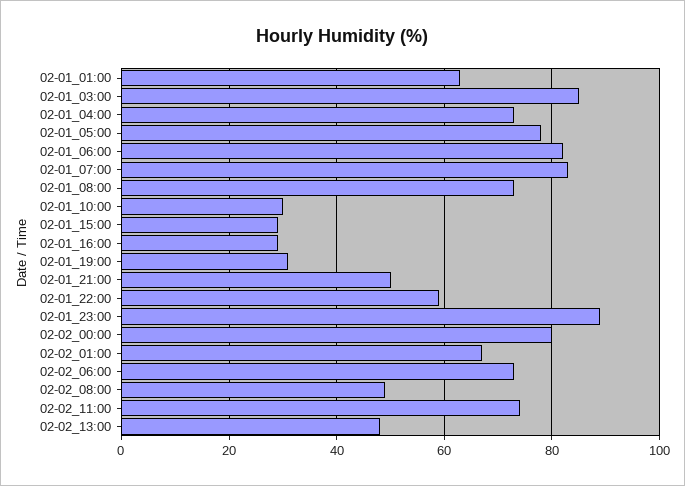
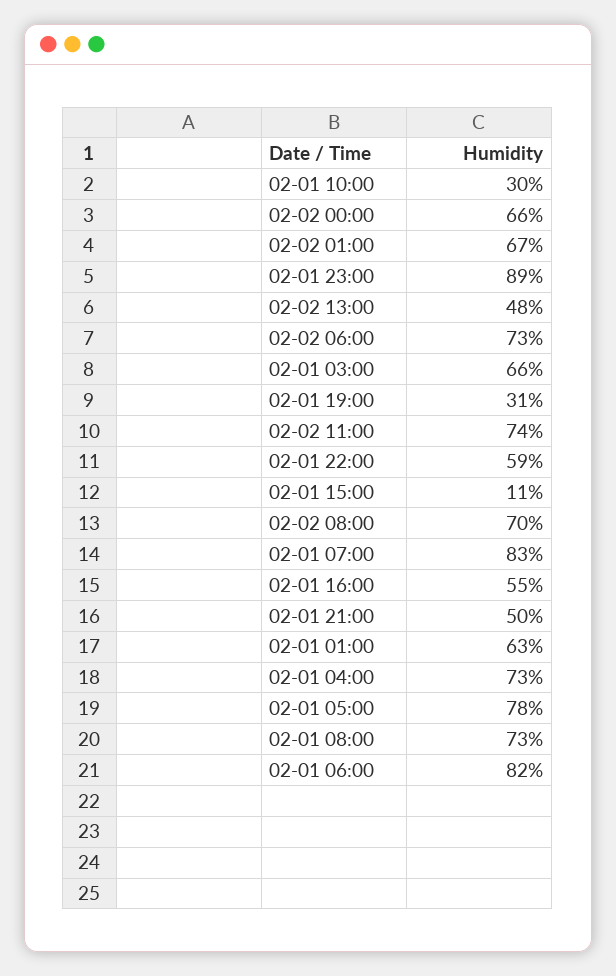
02-01_03:00: 85 -> 66
02-01_15:00: 30 -> 11
02-01_16:00: 30 -> 55
02-02_00:00: 80 -> 66
02-02_08:00: 50 -> 70

